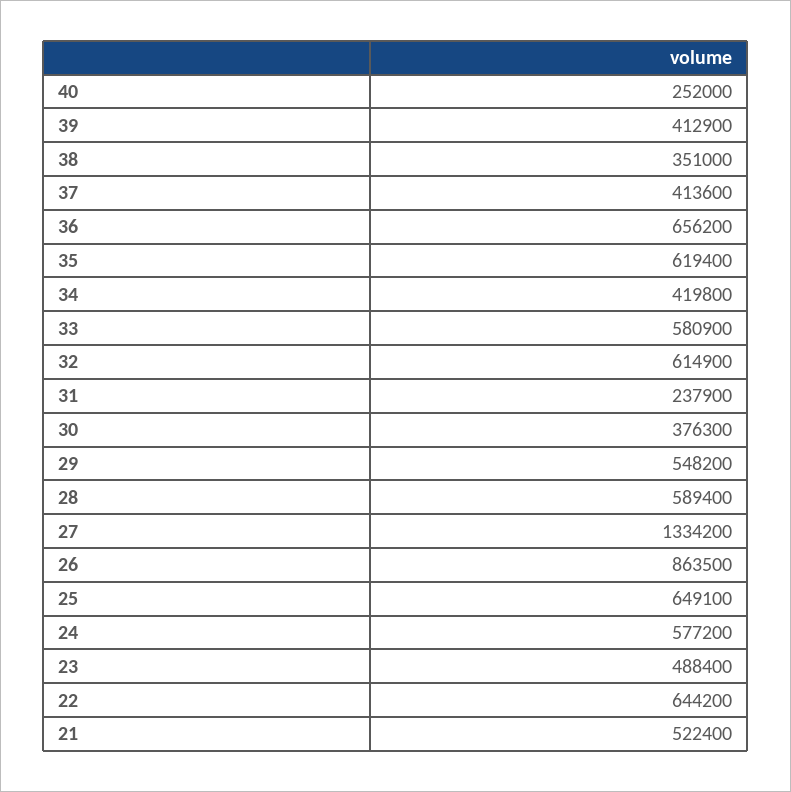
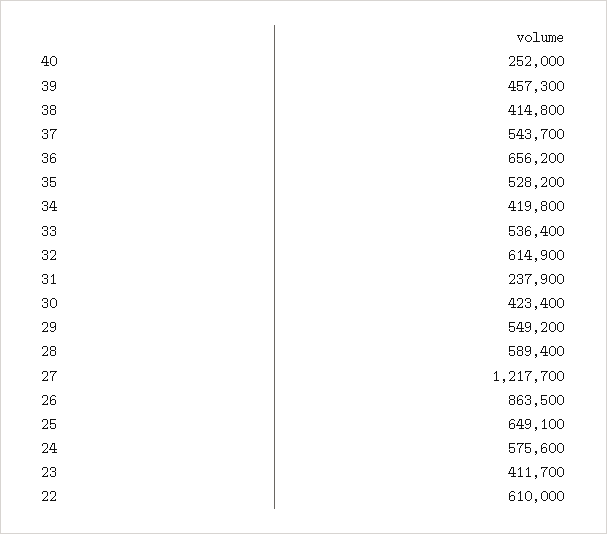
39: 412900 -> 457300
38: 351000 -> 414800
37: 413600 -> 543700
35: 619400 -> 528200
33: 580900 -> 536400
30: 376300 -> 423400
29: 548200 -> 549200
27: 1334200 -> 1217700
24: 577200 -> 575600
23: 488400 -> 411700
22: 644200 -> 610000
21: 522400 -> none

